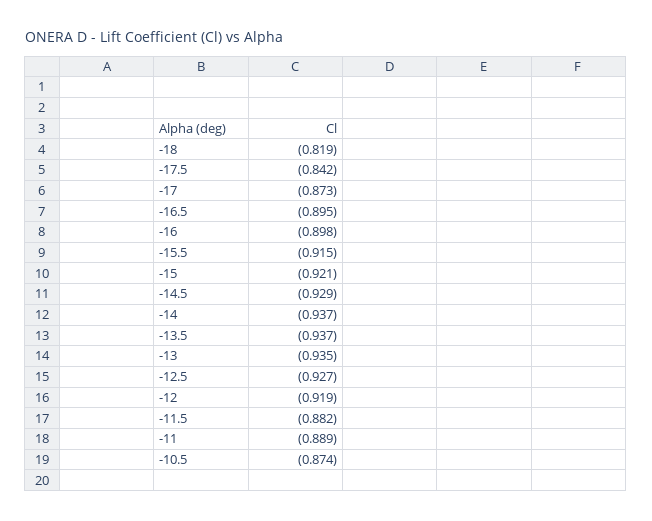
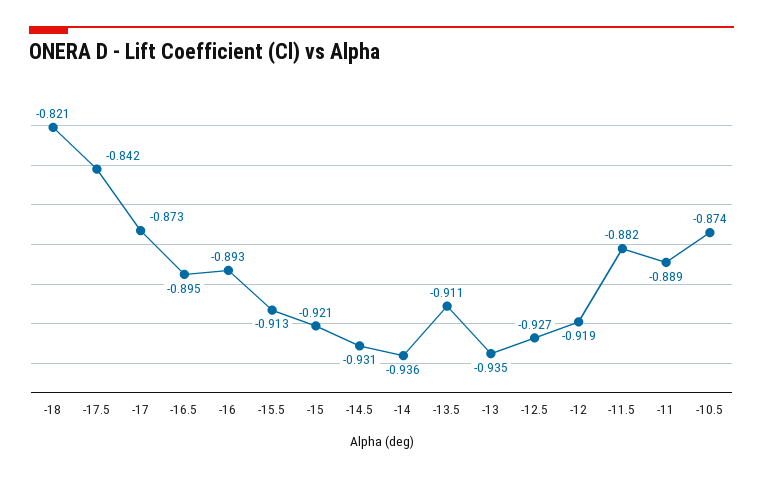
-18: -0.819 -> -0.821
-16: -0.898 -> -0.893
-15.5: -0.915 -> -0.913
-14.5: -0.929 -> -0.931
-14: -0.937 -> -0.936
-13.5: -0.937 -> -0.911

